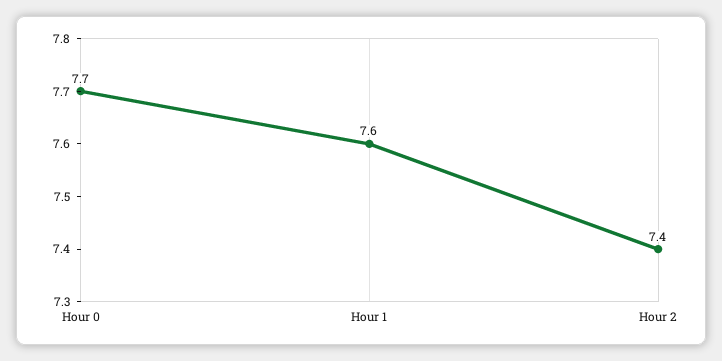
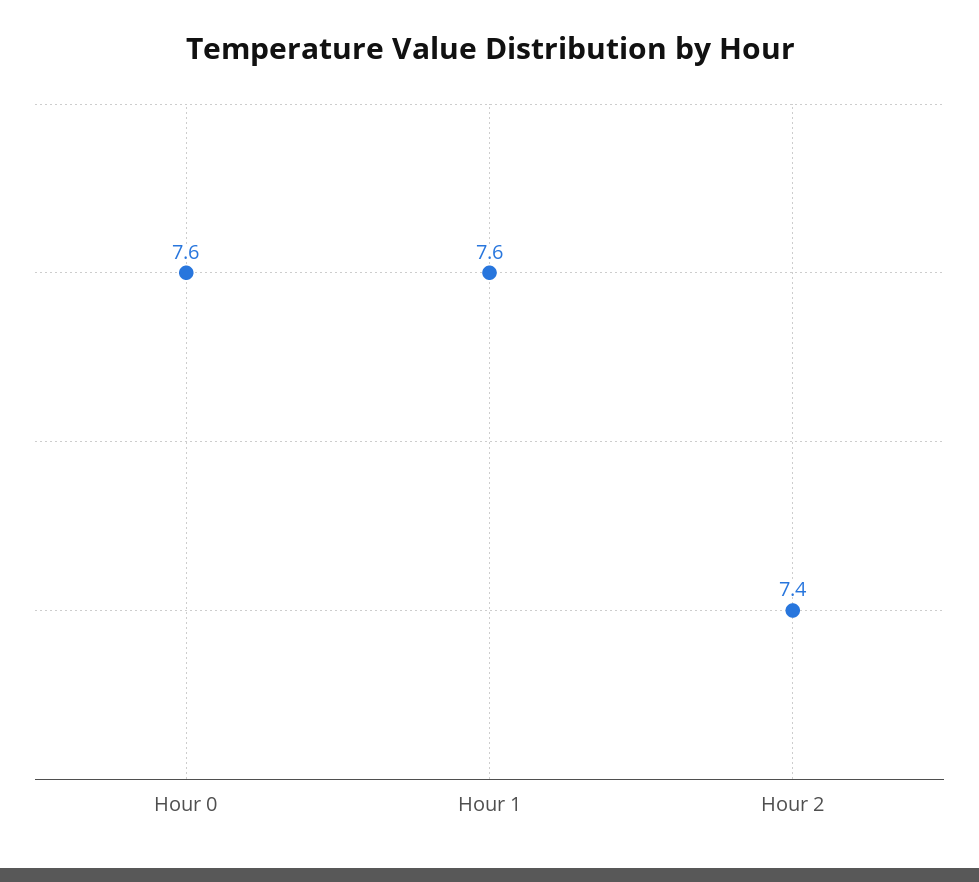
Hour 0: 7.7 -> 7.6

